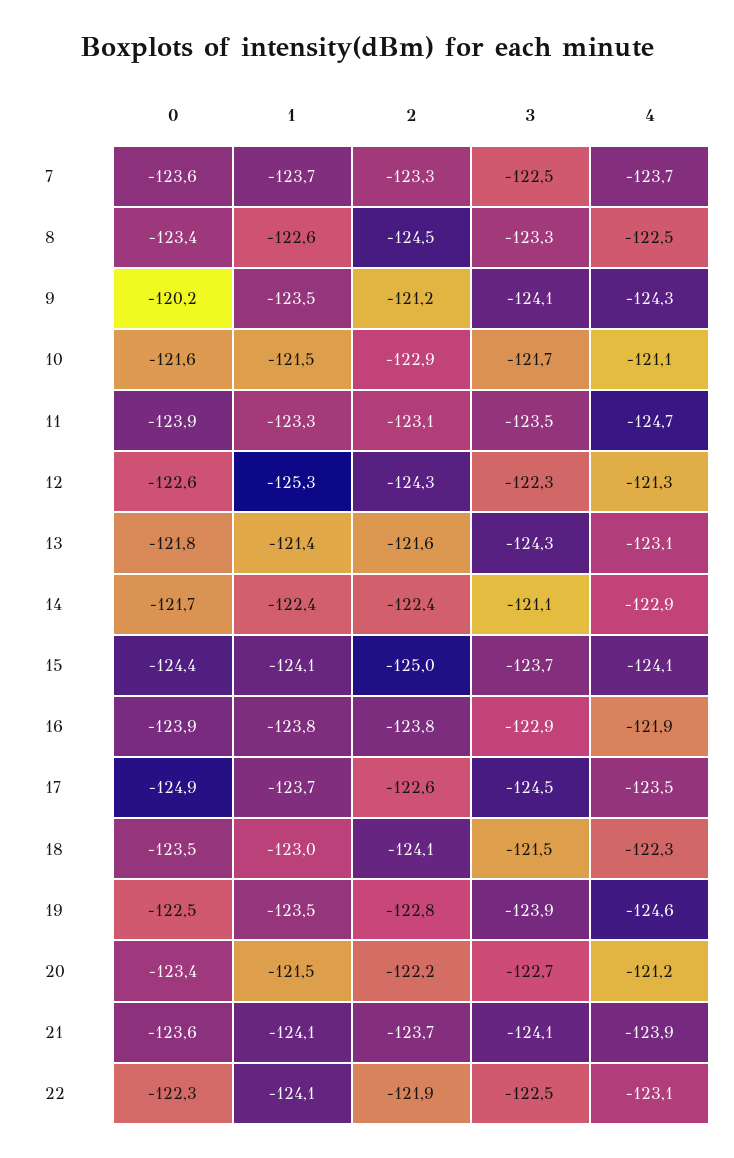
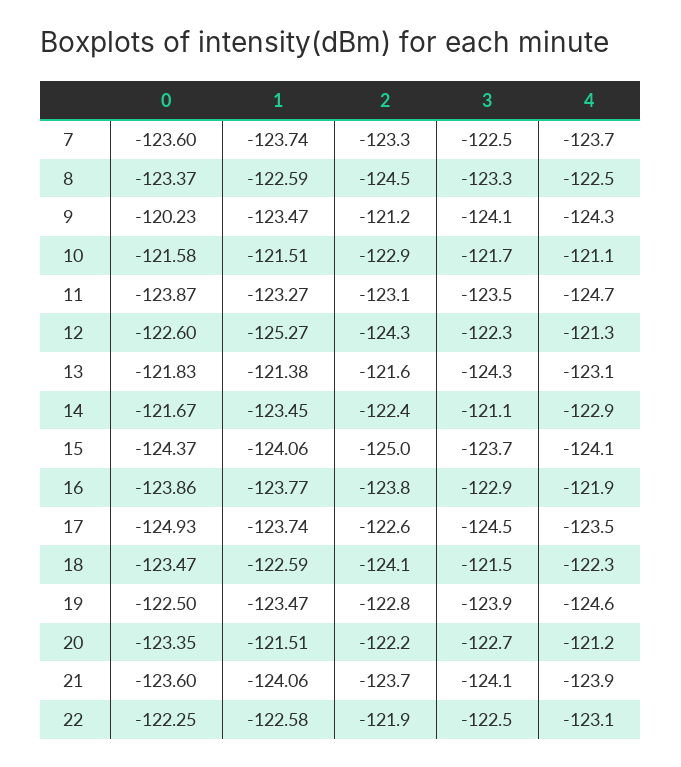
1, 14: -122.4 -> -123.45
1, 18: -123 -> -122.59
1, 22: -124.1 -> -122.58

